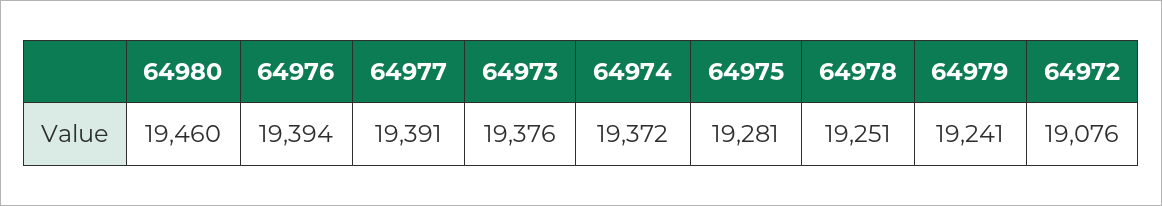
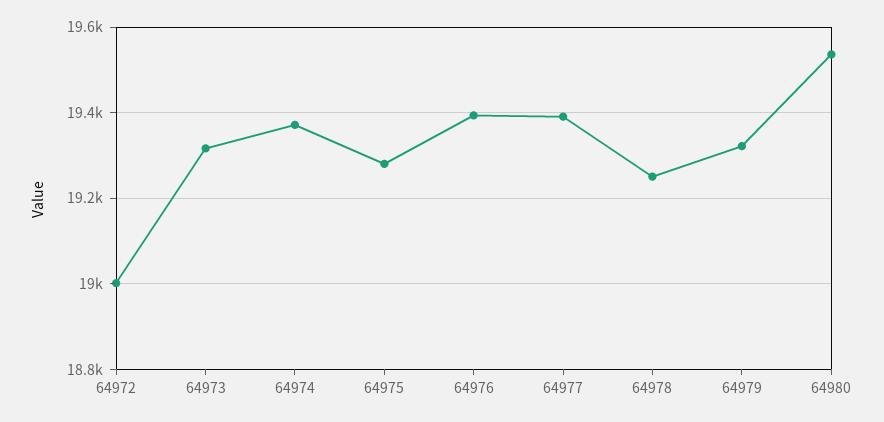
64980: 19460 -> 19540
64973: 19376 -> 19320
64979: 19241 -> 19320
64972: 19076 -> 19000

